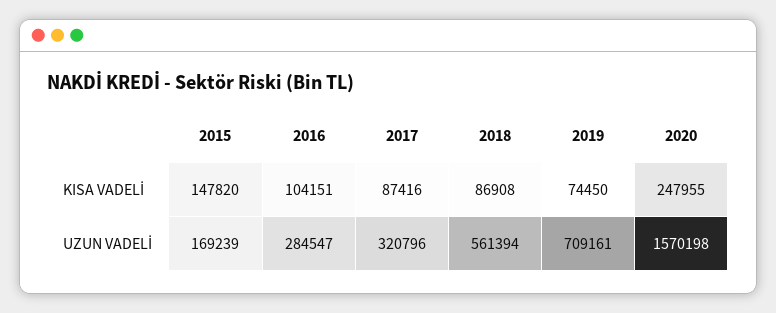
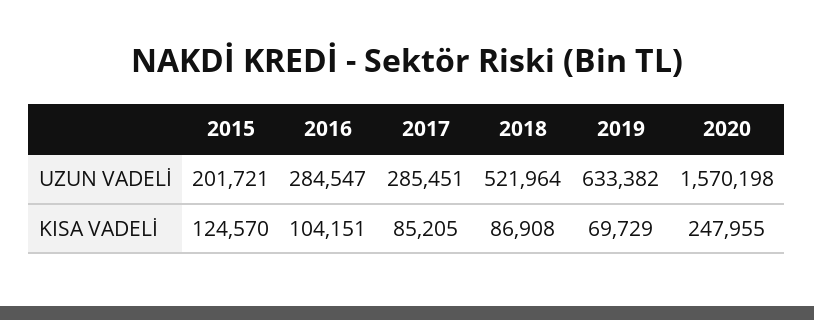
2015, KISA VADELİ: 147820 -> 124570
2017, KISA VADELİ: 87416 -> 85205
2019, KISA VADELİ: 74450 -> 69729
2015, UZUN VADELİ: 169239 -> 201721
2017, UZUN VADELİ: 320796 -> 285451
2018, UZUN VADELİ: 561394 -> 521964
2019, UZUN VADELİ: 709161 -> 633382

